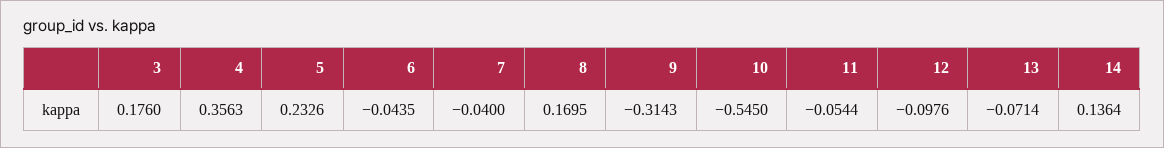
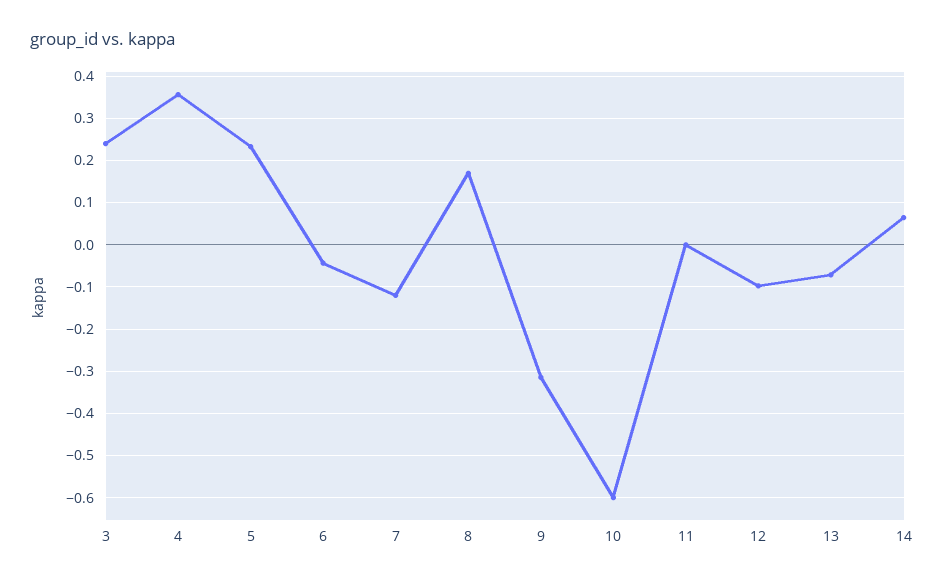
3: 0.176 -> 0.24
7: -0.04 -> -0.12
10: -0.545 -> -0.6
11: -0.0544 -> 0
14: 0.1364 -> 0.06

